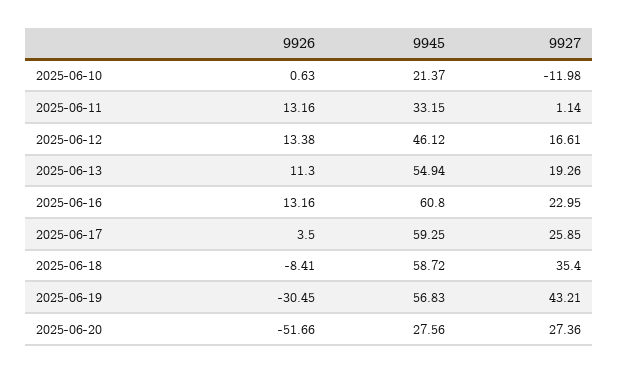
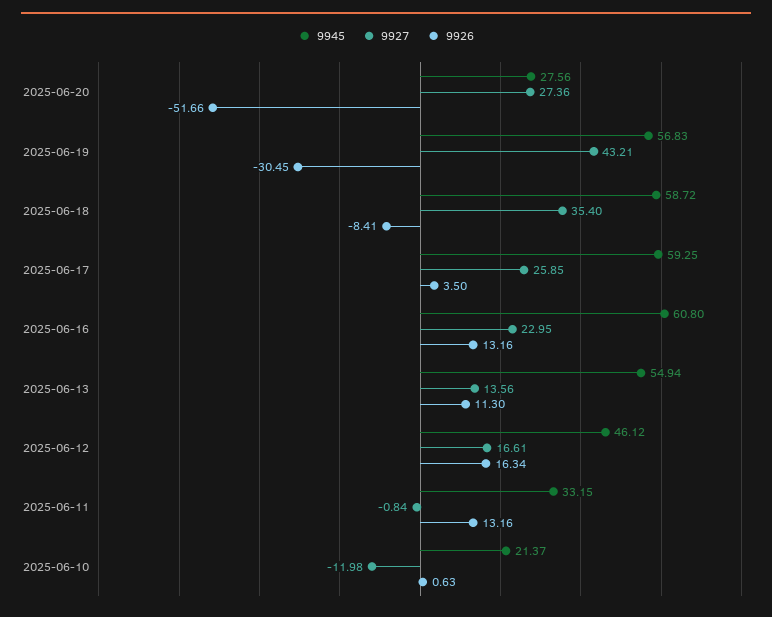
9927, 2025-06-11: 1.14 -> -0.84
9926, 2025-06-12: 13.38 -> 16.34
9927, 2025-06-13: 19.26 -> 13.56

